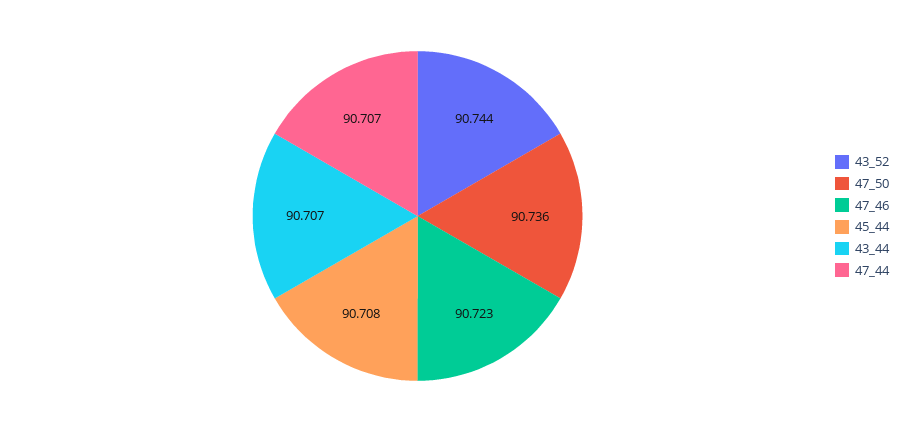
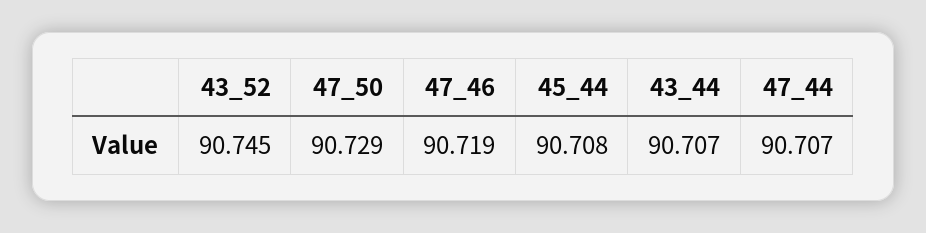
43_52: 90.744 -> 90.745
47_50: 90.736 -> 90.729
47_46: 90.723 -> 90.719

